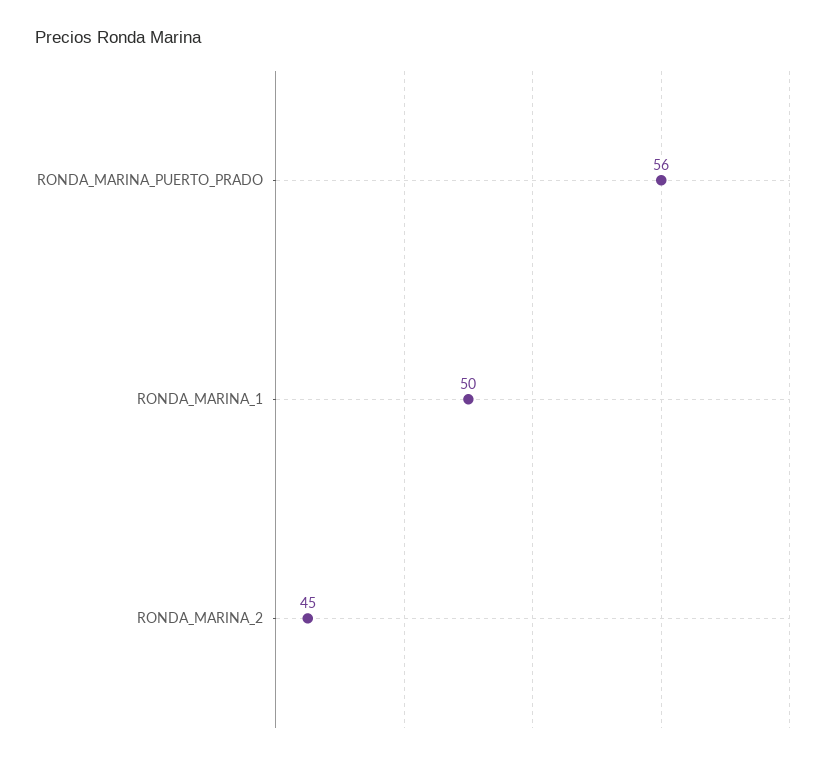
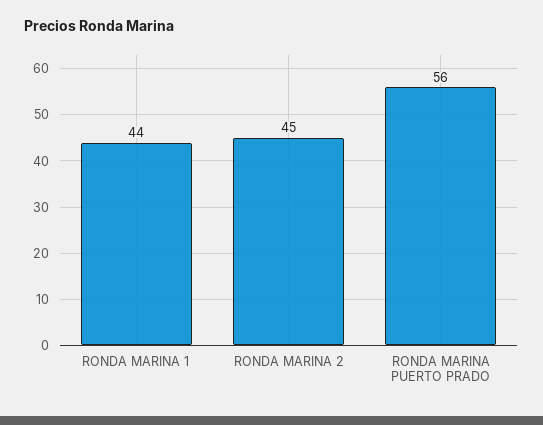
RONDA_MARINA_1: 50 -> 44

